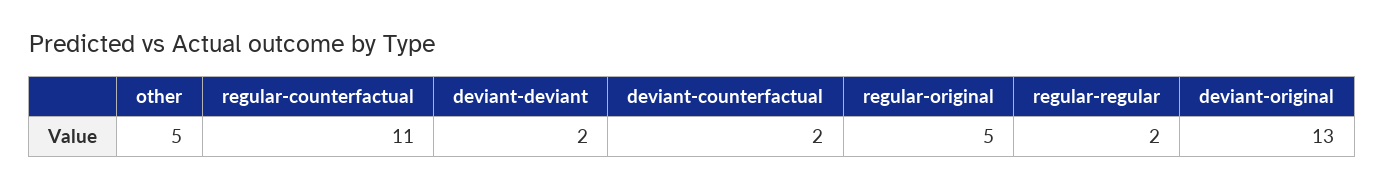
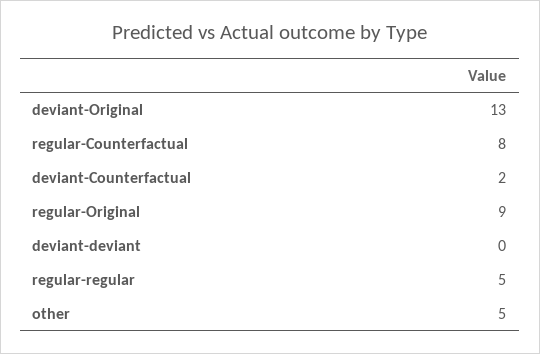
regular-counterfactual: 11 -> 8
deviant-deviant: 2 -> 0
regular-original: 5 -> 9
regular-regular: 2 -> 5

